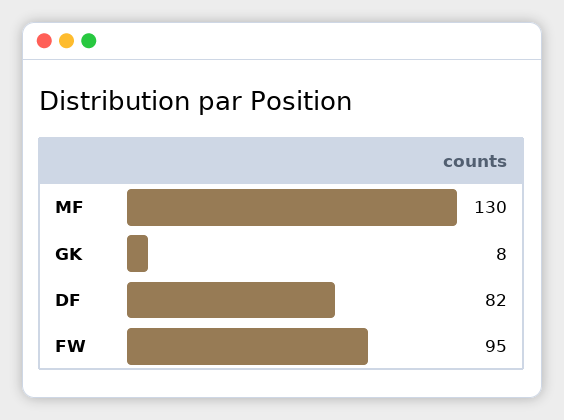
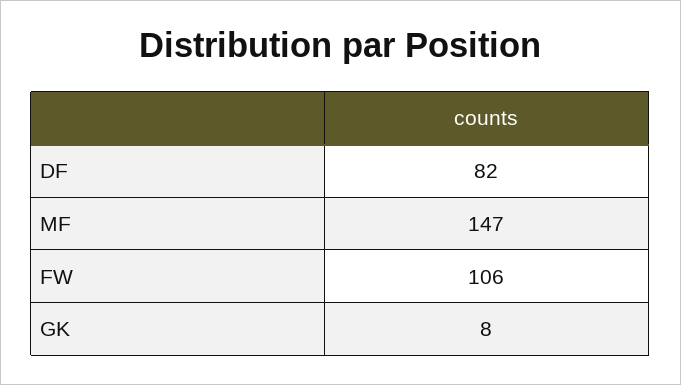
MF: 130 -> 147
FW: 95 -> 106

